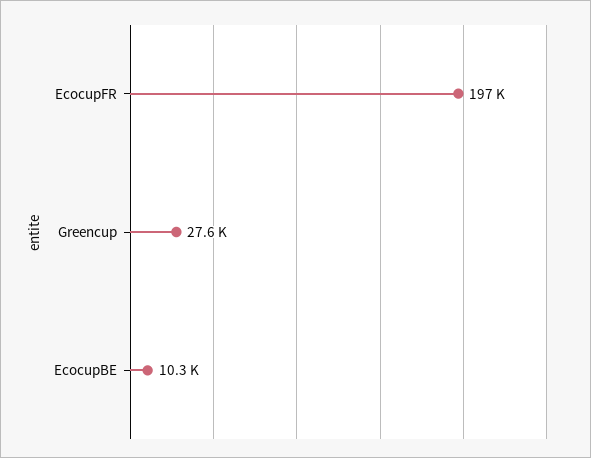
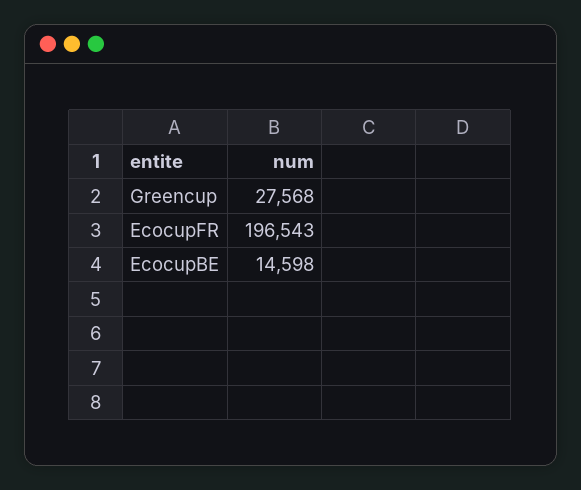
EcocupBE: 10300 -> 14598

